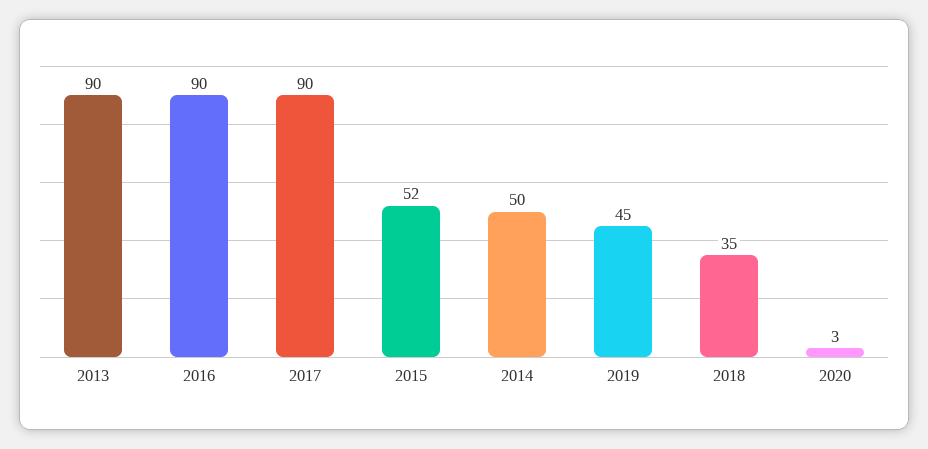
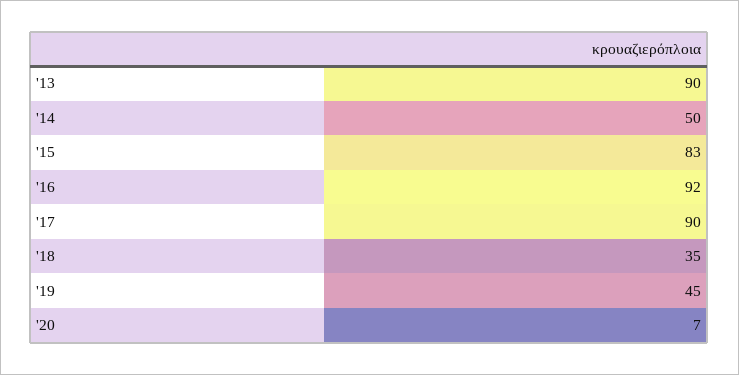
2016: 90 -> 92
2015: 52 -> 83
2020: 3 -> 7

